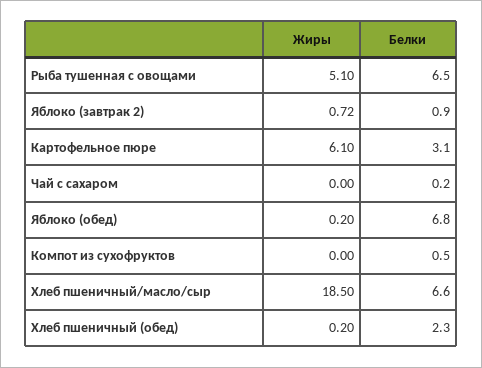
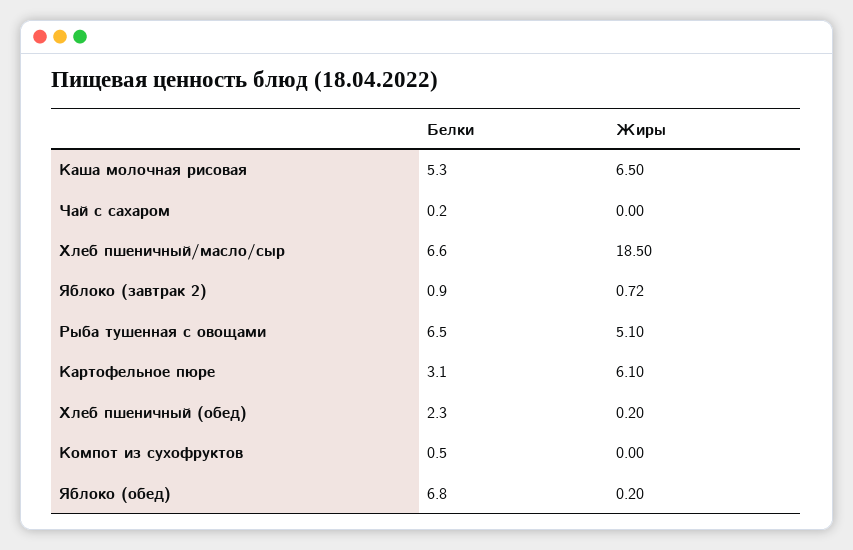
Белки, Каша молочная рисовая: none -> 5.3
Жиры, Каша молочная рисовая: none -> 6.5

